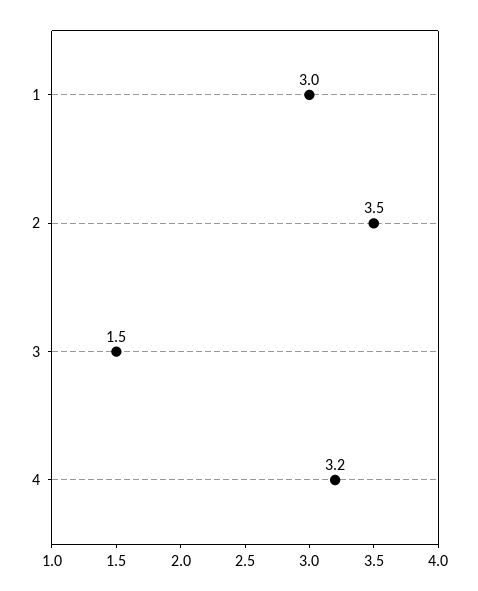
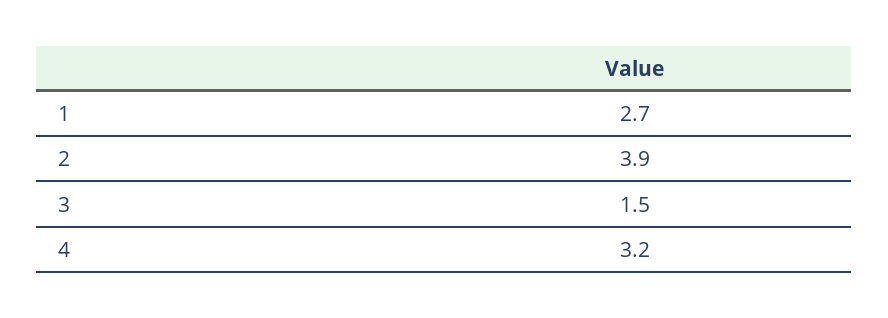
1: 3 -> 2.7
2: 3.5 -> 3.9

